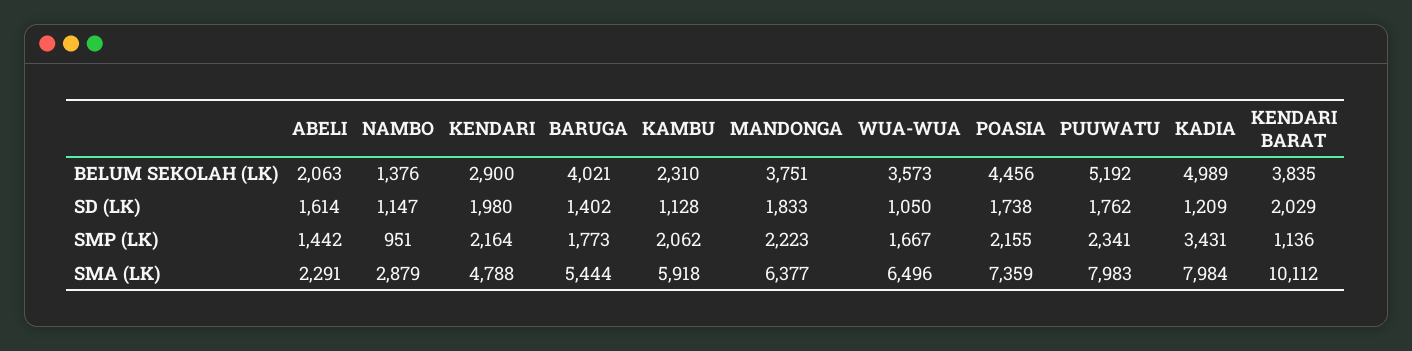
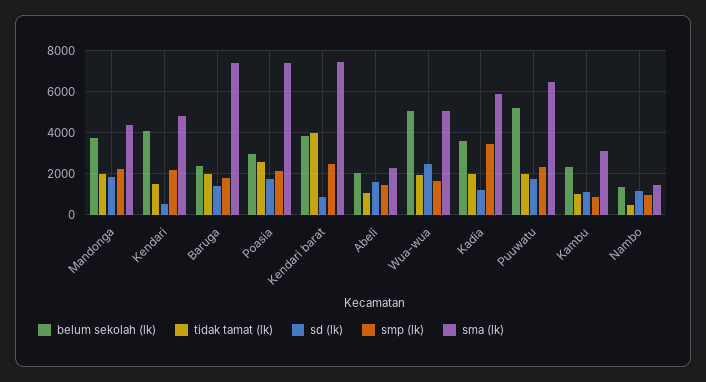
BELUM SEKOLAH (LK), KENDARI: 2900 -> 4000
BELUM SEKOLAH (LK), BARUGA: 4021 -> 2500
BELUM SEKOLAH (LK), WUA-WUA: 3573 -> 5000
BELUM SEKOLAH (LK), POASIA: 4456 -> 3000
BELUM SEKOLAH (LK), KADIA: 4989 -> 3500
SD (LK), KENDARI: 1980 -> 500
SD (LK), WUA-WUA: 1050 -> 2500
SD (LK), KENDARI BARAT: 2029 -> 1000
SMP (LK), KAMBU: 2062 -> 1000
SMP (LK), KENDARI BARAT: 1136 -> 2500
SMA (LK), NAMBO: 2879 -> 1500
SMA (LK), BARUGA: 5444 -> 7500
SMA (LK), KAMBU: 5918 -> 3000
SMA (LK), MANDONGA: 6377 -> 4500
SMA (LK), WUA-WUA: 6496 -> 5000
SMA (LK), PUUWATU: 7983 -> 6500
SMA (LK), KADIA: 7984 -> 6000
SMA (LK), KENDARI BARAT: 10112 -> 7500
tidak tamat (lk), MANDONGA: none -> 2000
tidak tamat (lk), KENDARI: none -> 1500
tidak tamat (lk), BARUGA: none -> 2000
tidak tamat (lk), POASIA: none -> 2500
tidak tamat (lk), KENDARI BARAT: none -> 4000
tidak tamat (lk), ABELI: none -> 1000
tidak tamat (lk), WUA-WUA: none -> 2000
tidak tamat (lk), KADIA: none -> 2000
tidak tamat (lk), PUUWATU: none -> 2000
tidak tamat (lk), KAMBU: none -> 1000
tidak tamat (lk), NAMBO: none -> 500

